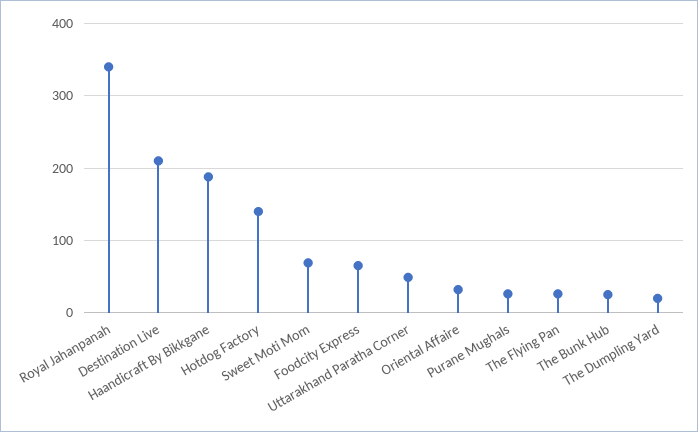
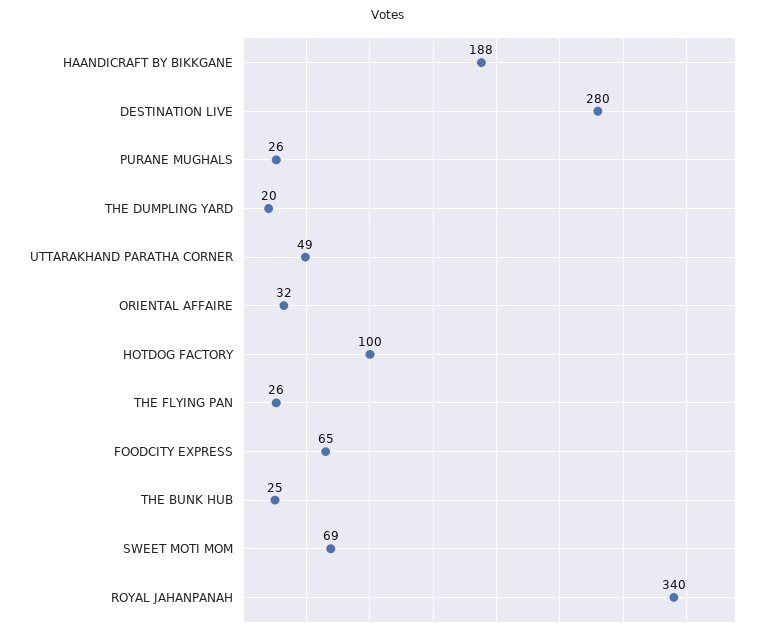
Destination Live: 210 -> 280
Hotdog Factory: 140 -> 100

